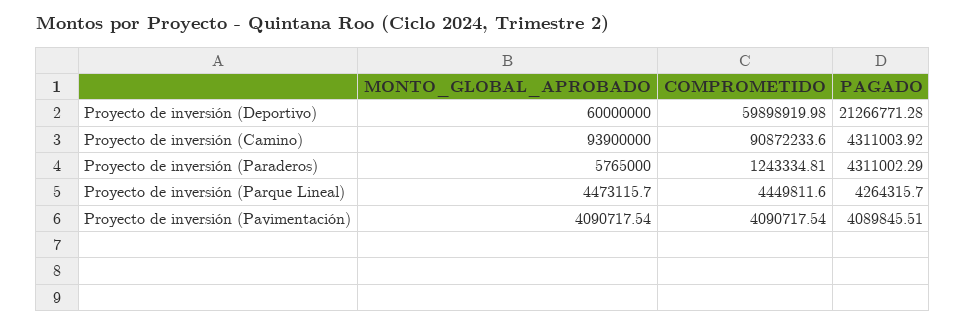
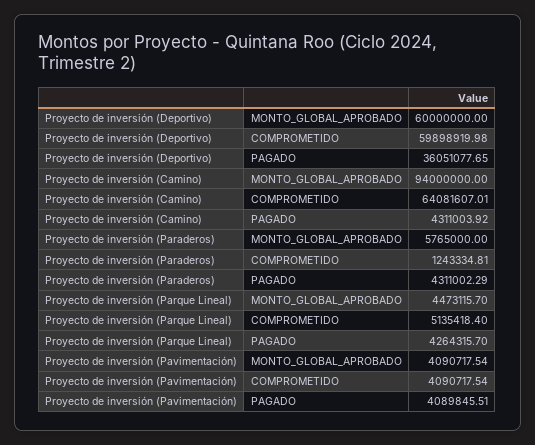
PAGADO, Proyecto de inversión (Deportivo): 21266771.28 -> 36051077.65
MONTO_GLOBAL_APROBADO, Proyecto de inversión (Camino): 93900000 -> 94000000
COMPROMETIDO, Proyecto de inversión (Camino): 90872233.6 -> 64081607.01
COMPROMETIDO, Proyecto de inversión (Parque Lineal): 4449811.6 -> 5135418.4

